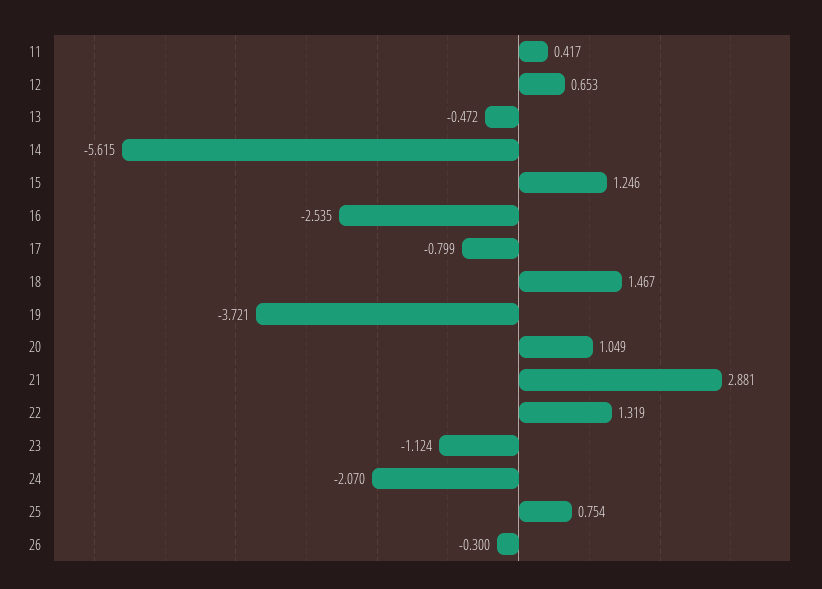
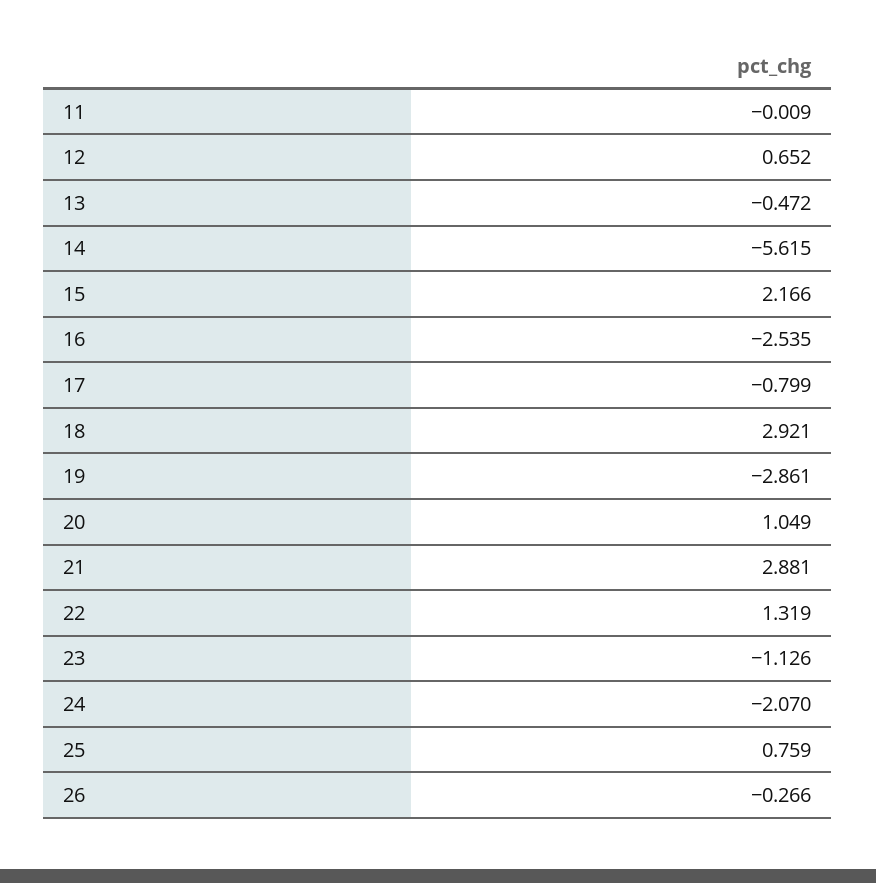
11: 0.417 -> -0.009
12: 0.653 -> 0.652
15: 1.246 -> 2.166
18: 1.467 -> 2.921
19: -3.721 -> -2.861
23: -1.124 -> -1.126
25: 0.754 -> 0.759
26: -0.3 -> -0.266

